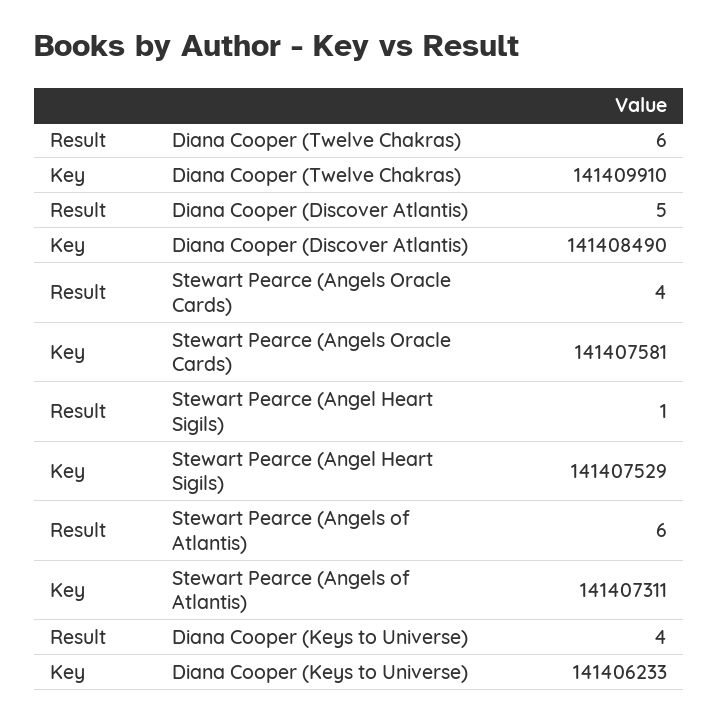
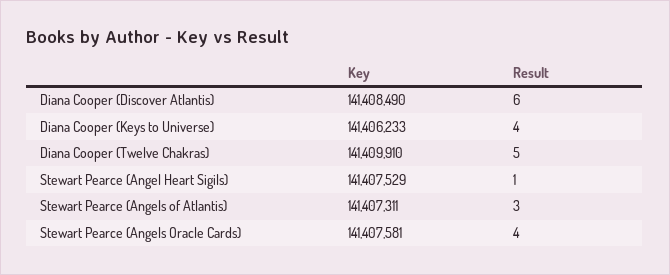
Result, Diana Cooper (Twelve Chakras): 6 -> 5
Result, Diana Cooper (Discover Atlantis): 5 -> 6
Result, Stewart Pearce (Angels of Atlantis): 6 -> 3

